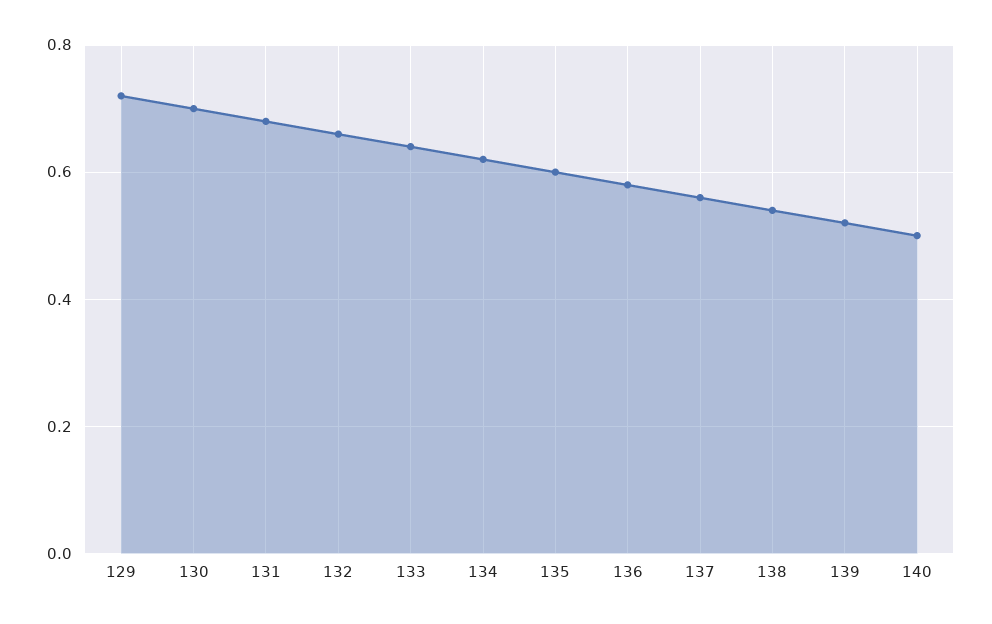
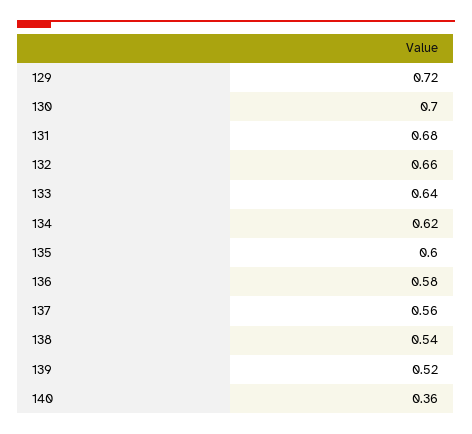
140: 0.5 -> 0.36

